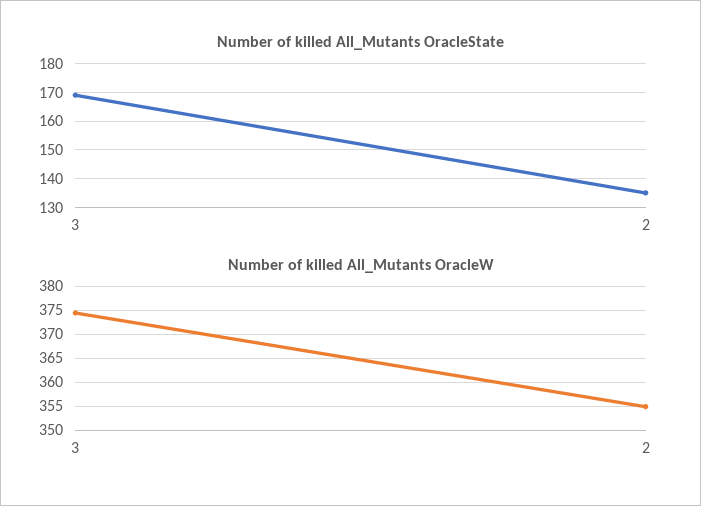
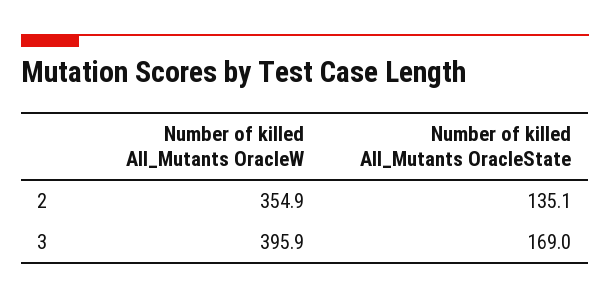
Number of killed All_Mutants OracleW, 3: 375 -> 395.9

